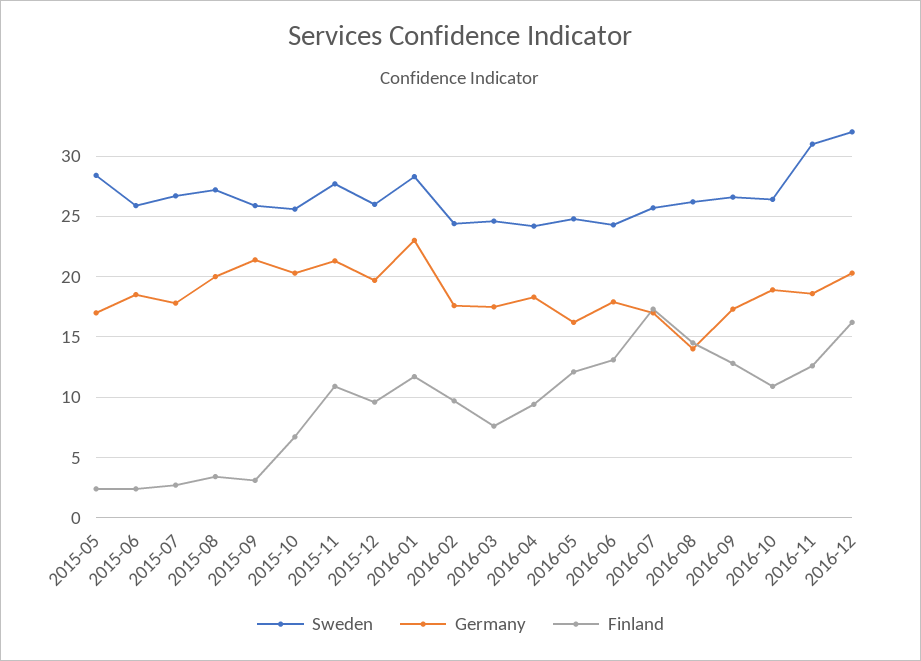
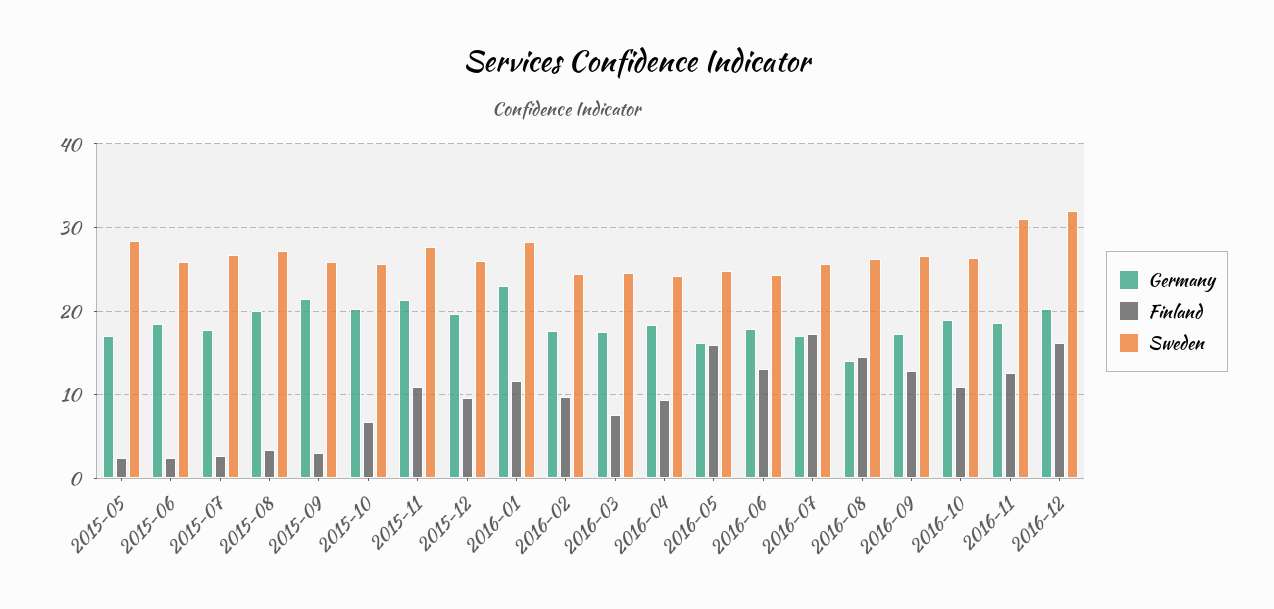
Finland, 2016-05: 12 -> 16

